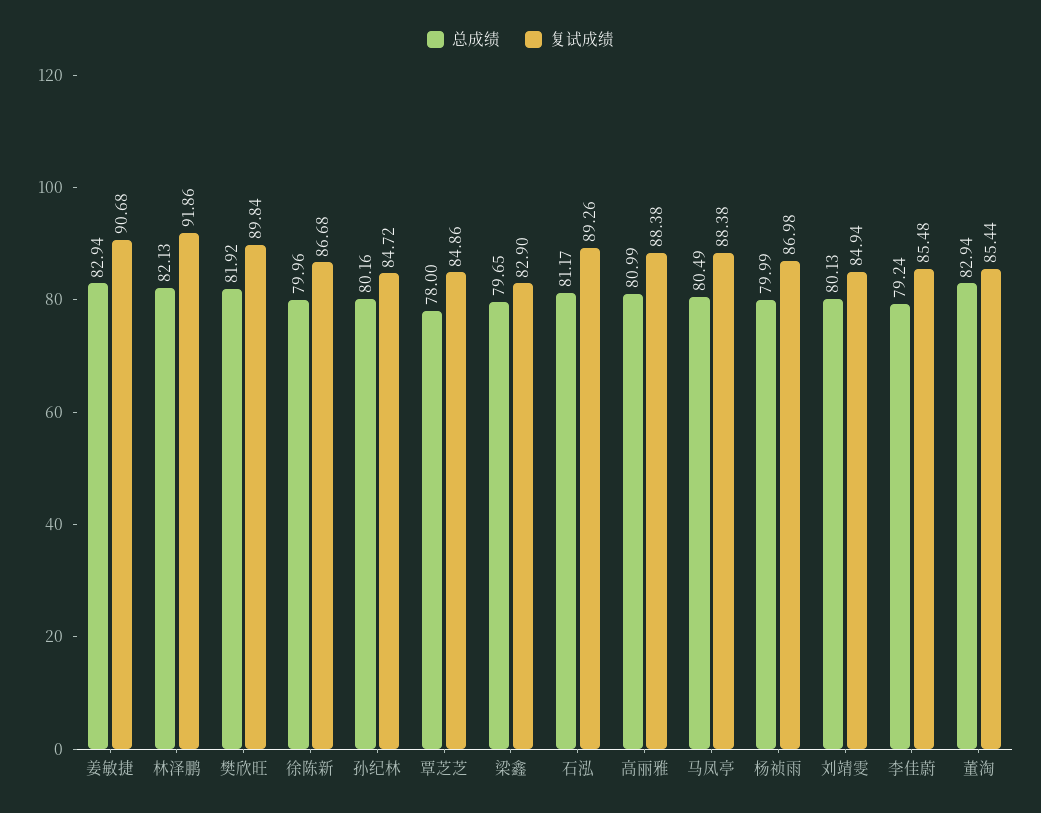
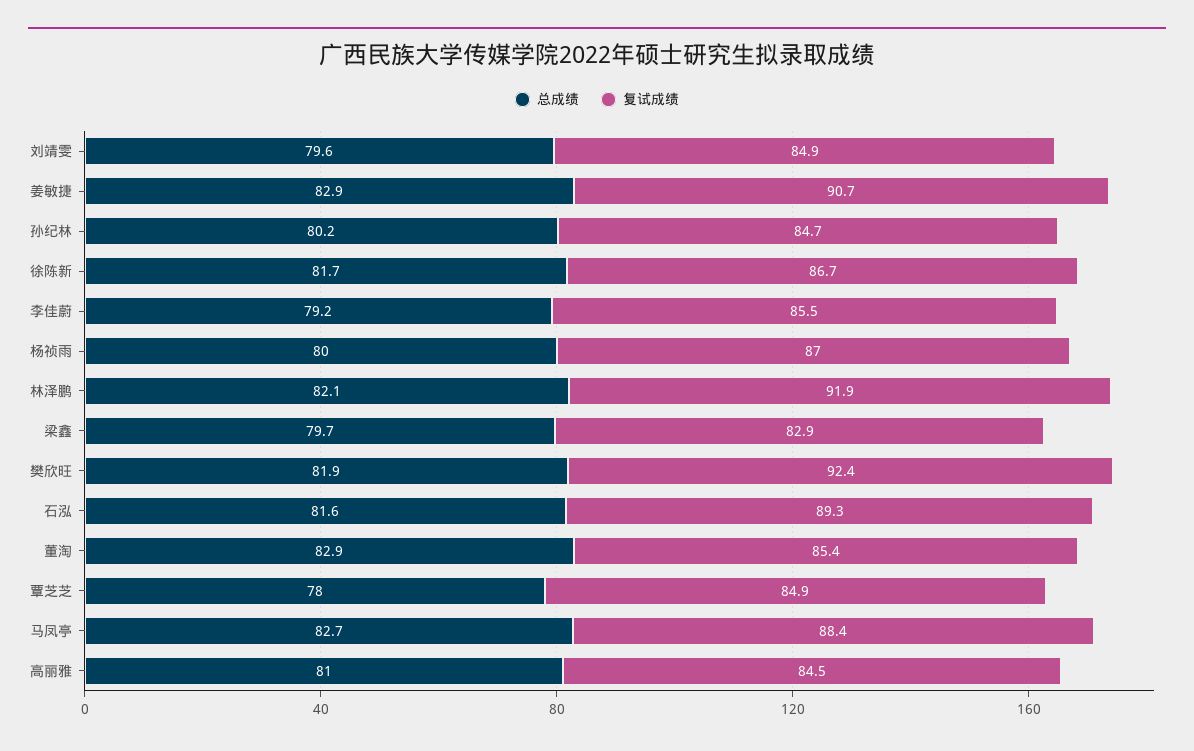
复试成绩, 樊欣旺: 89.84 -> 92.4
总成绩, 徐陈新: 79.96 -> 81.7
总成绩, 石泓: 81.17 -> 81.6
复试成绩, 高丽雅: 88.38 -> 84.5
总成绩, 马凤亭: 80.49 -> 82.7
总成绩, 刘靖雯: 80.13 -> 79.6

